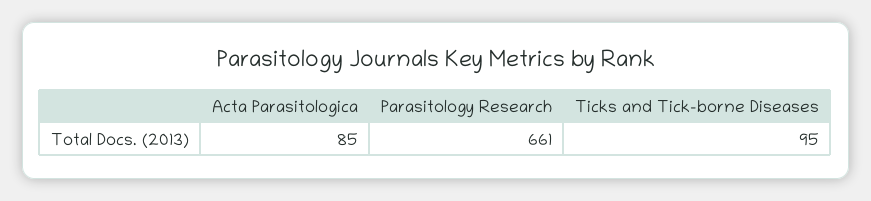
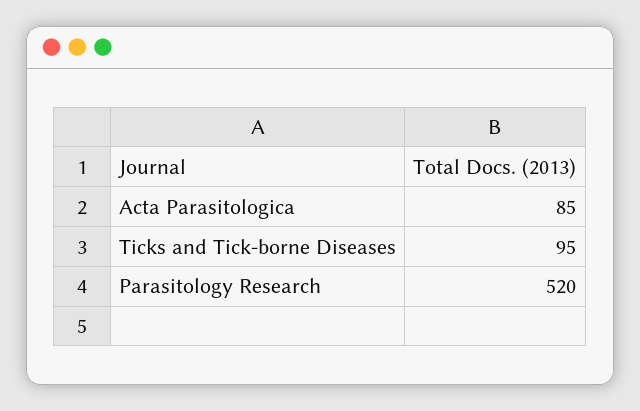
Parasitology Research: 661 -> 520

